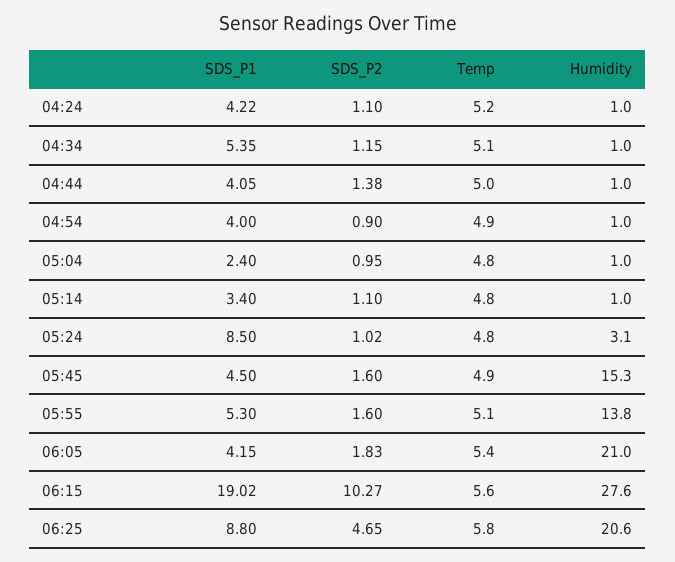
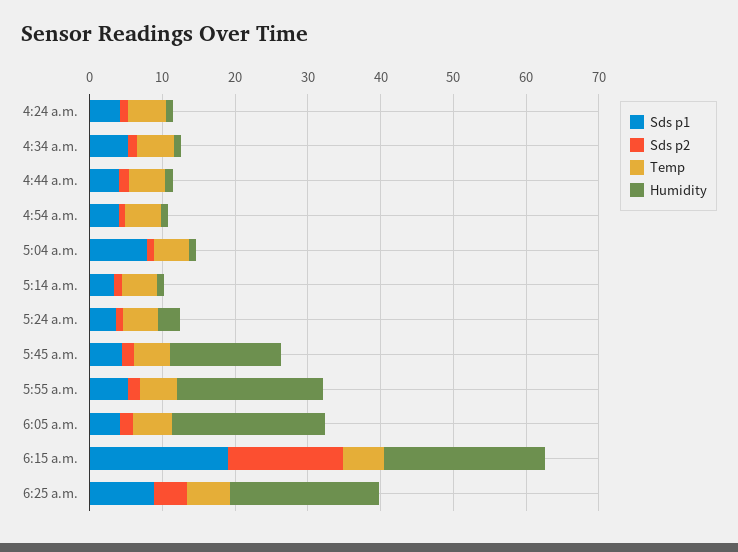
SDS_P1, 05:04: 2.4 -> 8
SDS_P1, 05:24: 8.5 -> 4
Humidity, 05:55: 13.8 -> 20
SDS_P2, 06:15: 10.27 -> 16
Humidity, 06:15: 27.6 -> 22

